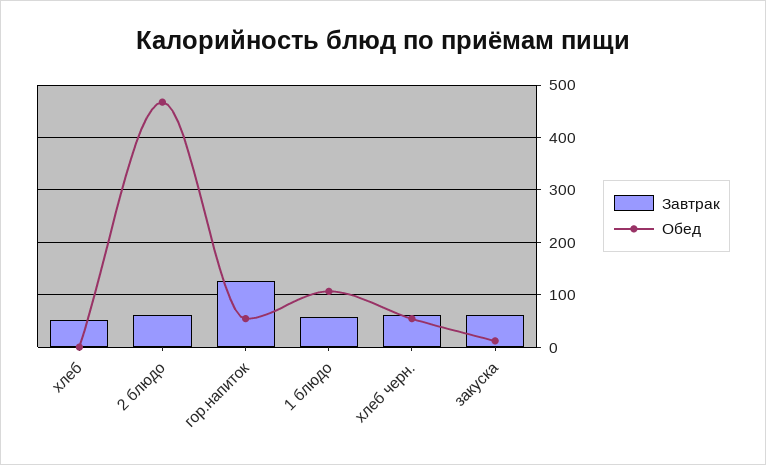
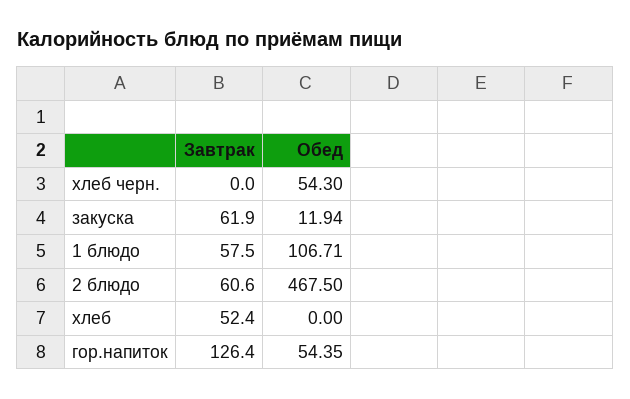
Завтрак, хлеб черн.: 60 -> 0

